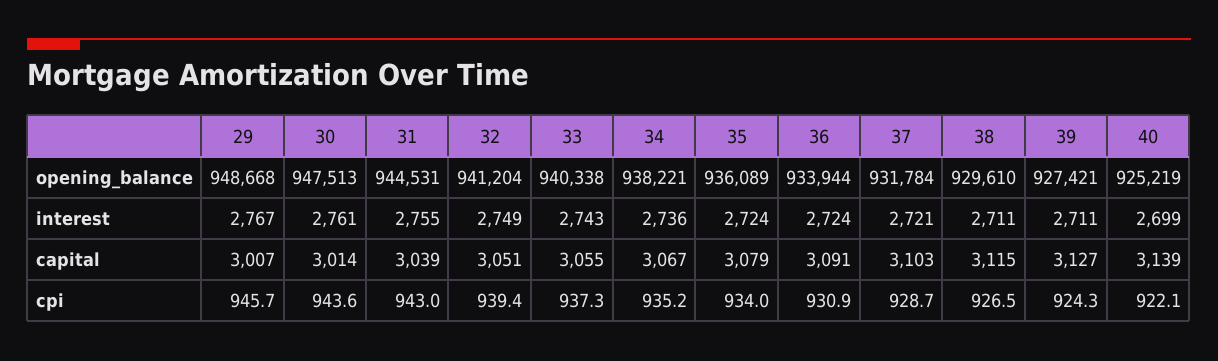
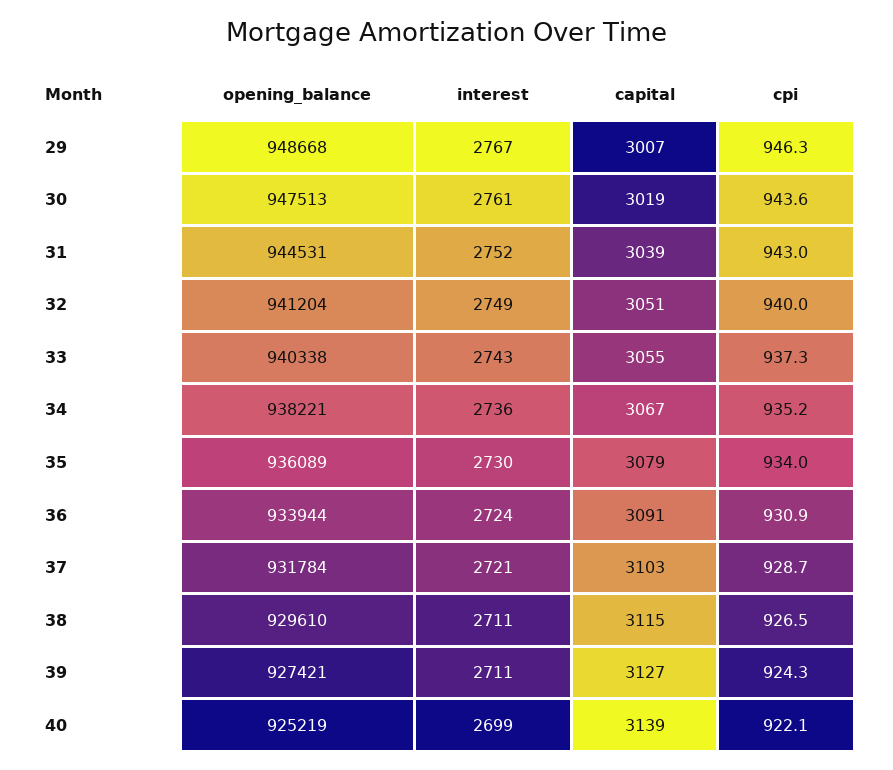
31, interest: 2755 -> 2752
35, interest: 2724 -> 2730
30, capital: 3014 -> 3019
29, cpi: 945.7 -> 946.3
32, cpi: 939.4 -> 940

